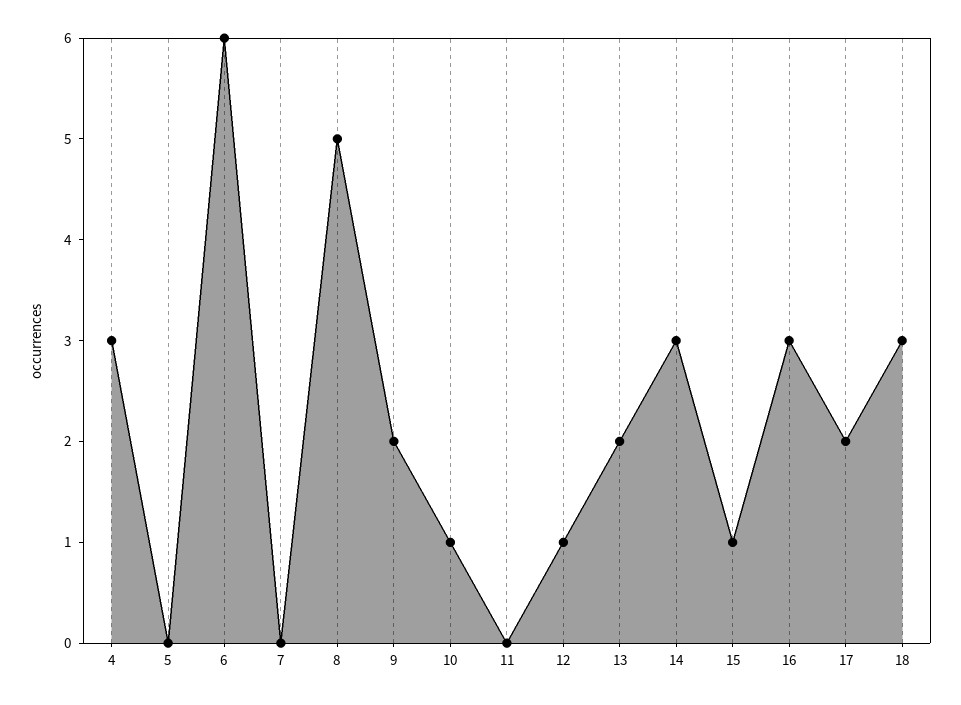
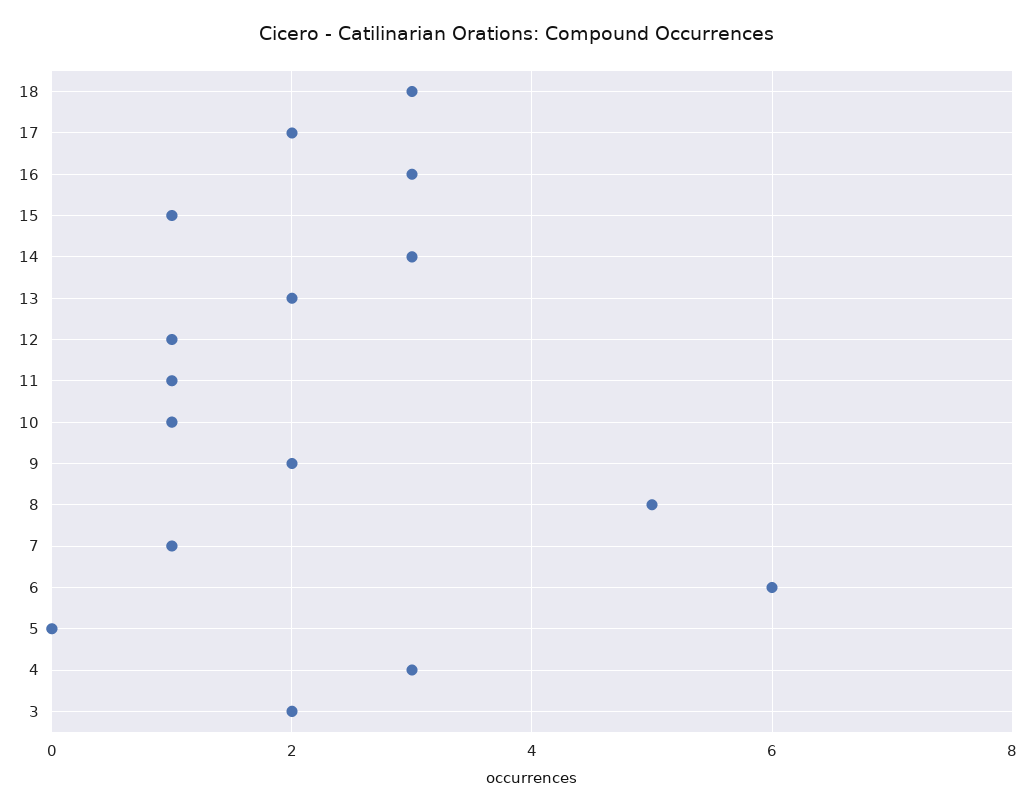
7: 0 -> 1
11: 0 -> 1
3: none -> 2

